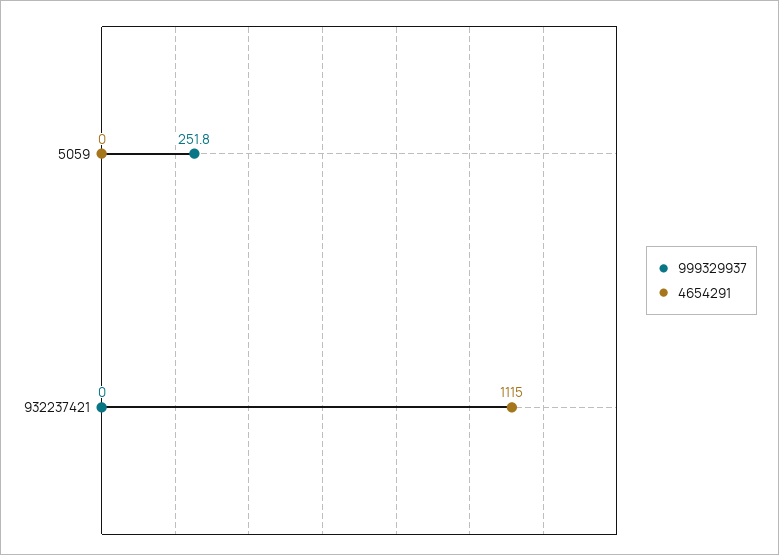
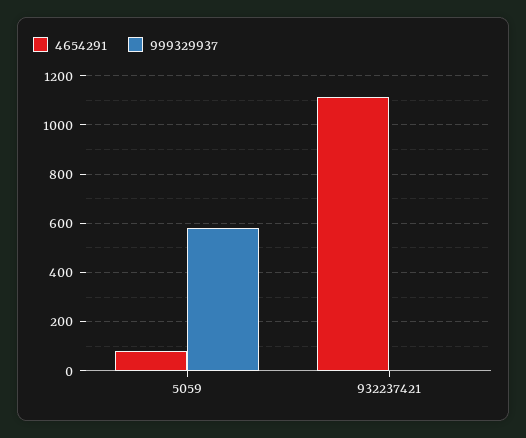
999329937, 5059: 251.8 -> 575
4654291, 5059: 0 -> 75

